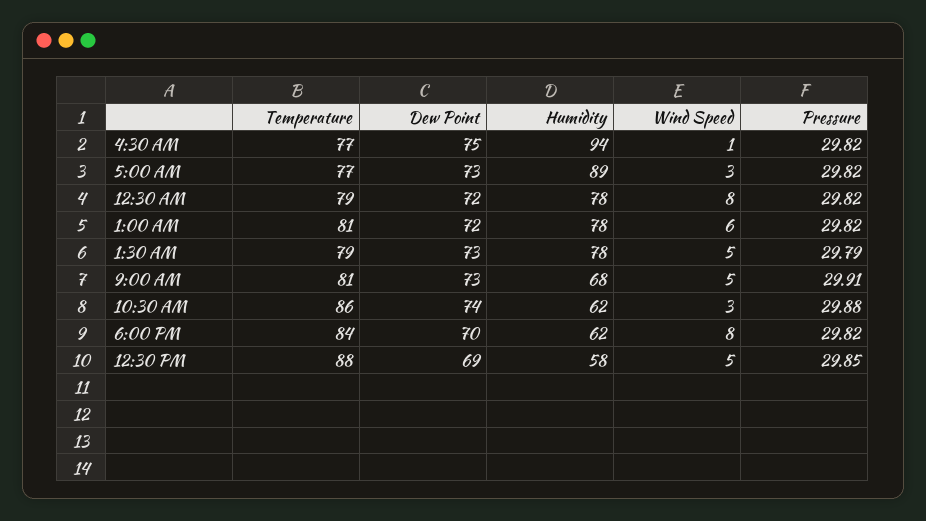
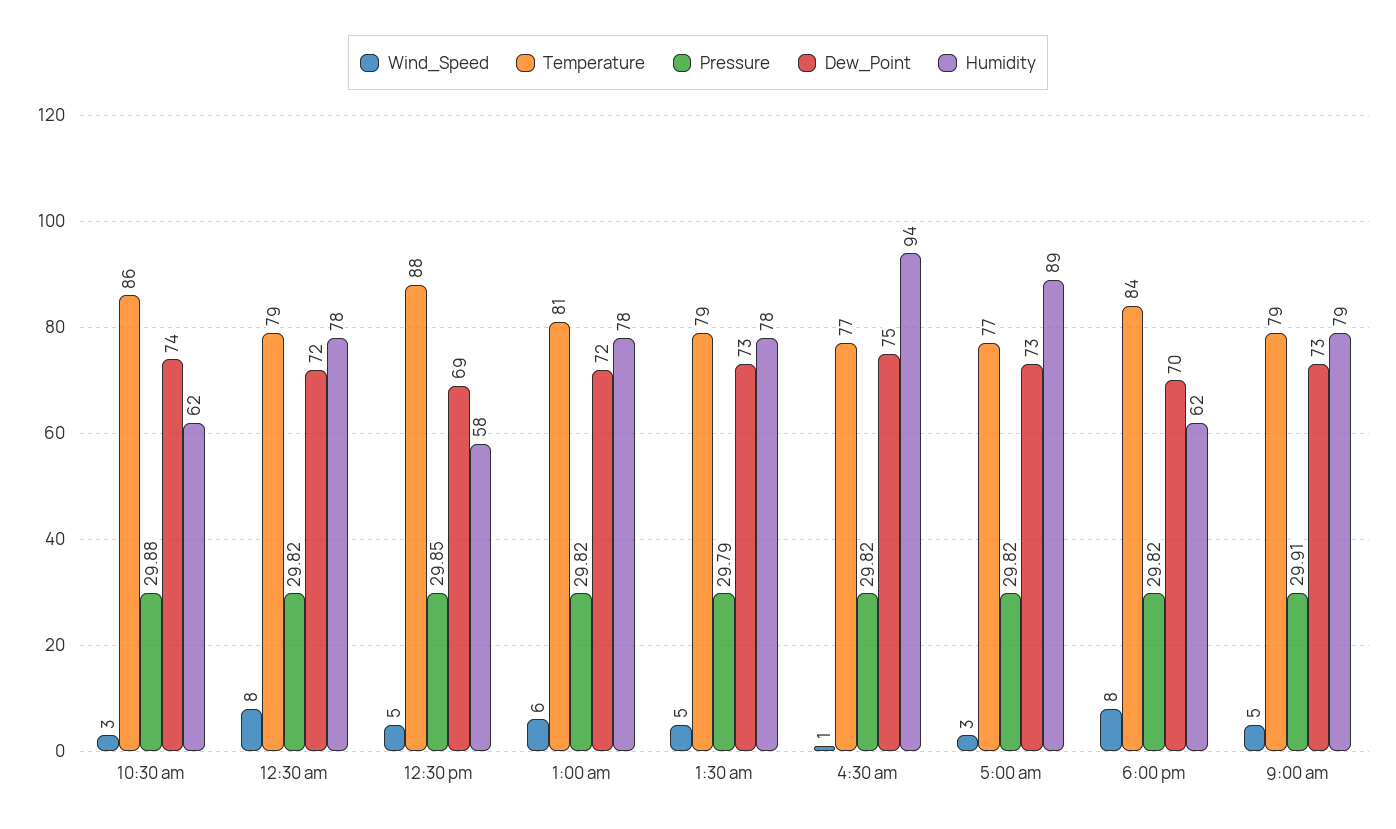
Temperature, 9:00 AM: 81 -> 79
Humidity, 9:00 AM: 68 -> 79

